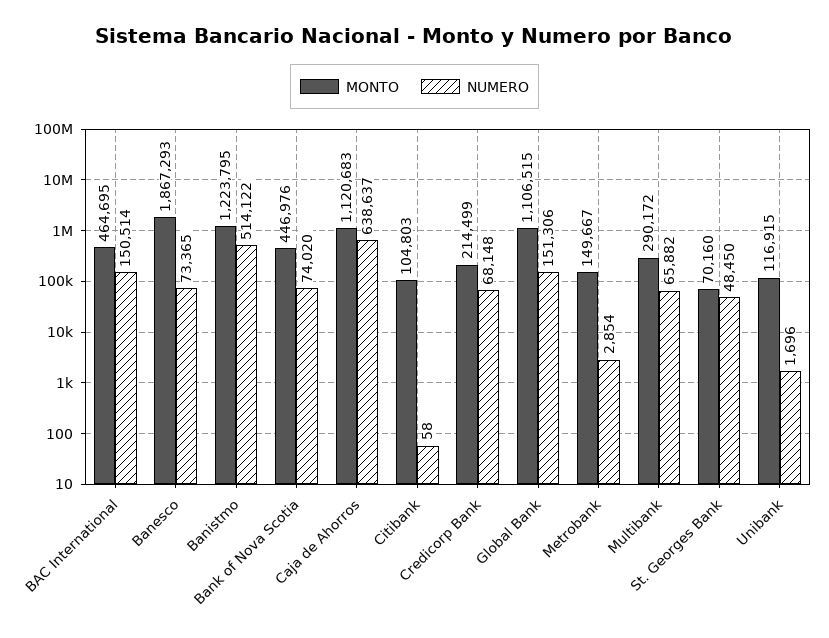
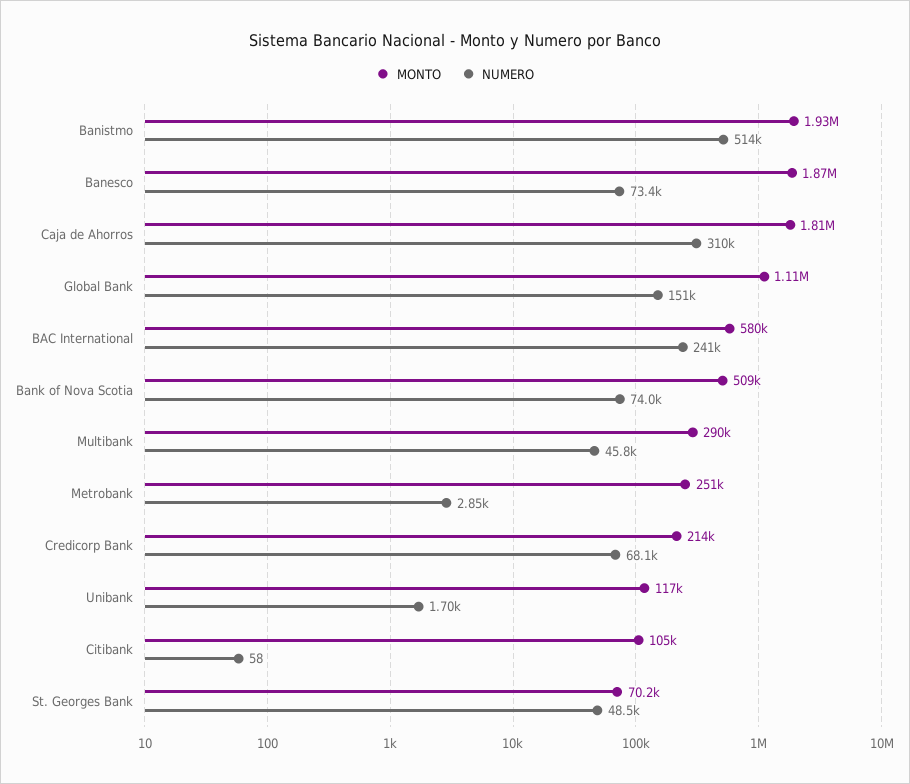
MONTO, BAC International: 464695 -> 580000
NUMERO, BAC International: 150514 -> 241000
MONTO, Banistmo: 1223795 -> 1930000
MONTO, Bank of Nova Scotia: 446976 -> 509000
MONTO, Caja de Ahorros: 1120683 -> 1810000
NUMERO, Caja de Ahorros: 638637 -> 310000
MONTO, Metrobank: 149667 -> 251000
NUMERO, Multibank: 65882 -> 45800

